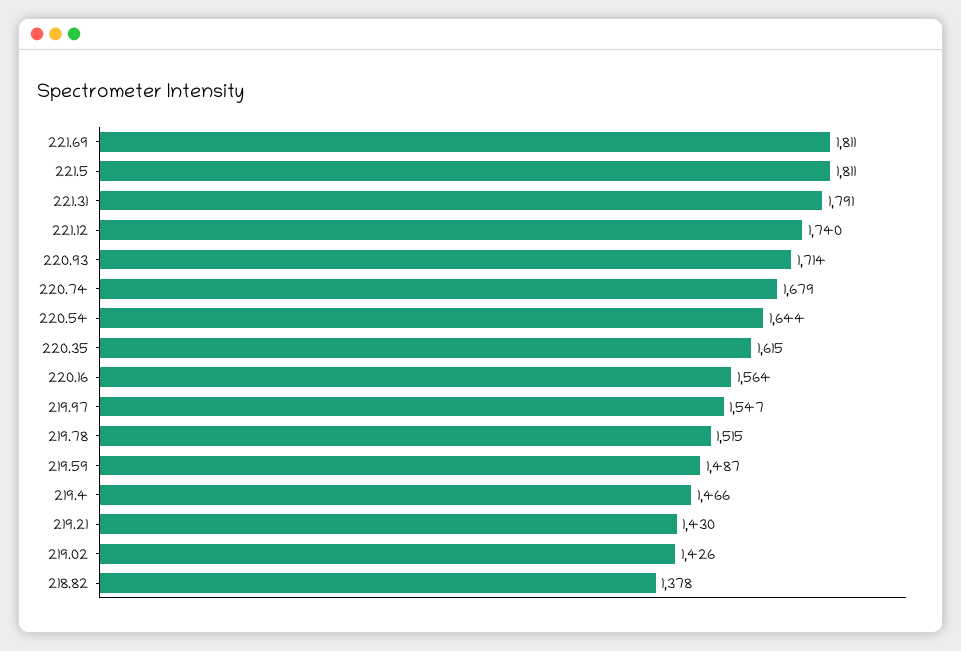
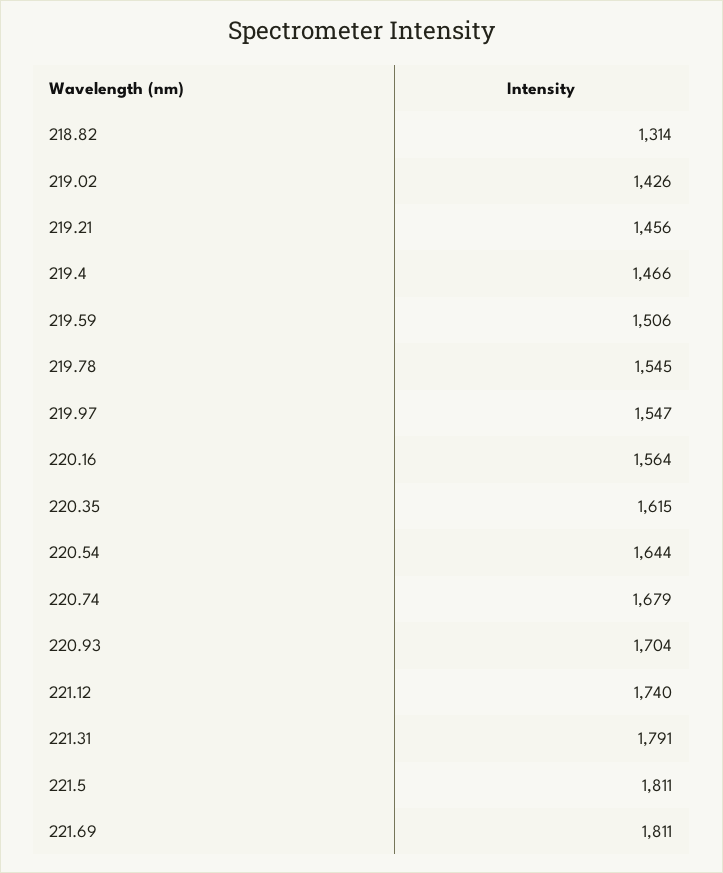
220.93: 1714 -> 1704
219.78: 1515 -> 1545
219.59: 1487 -> 1506
219.21: 1430 -> 1456
218.82: 1378 -> 1314

